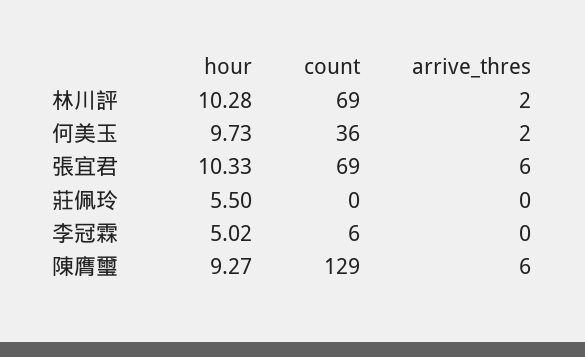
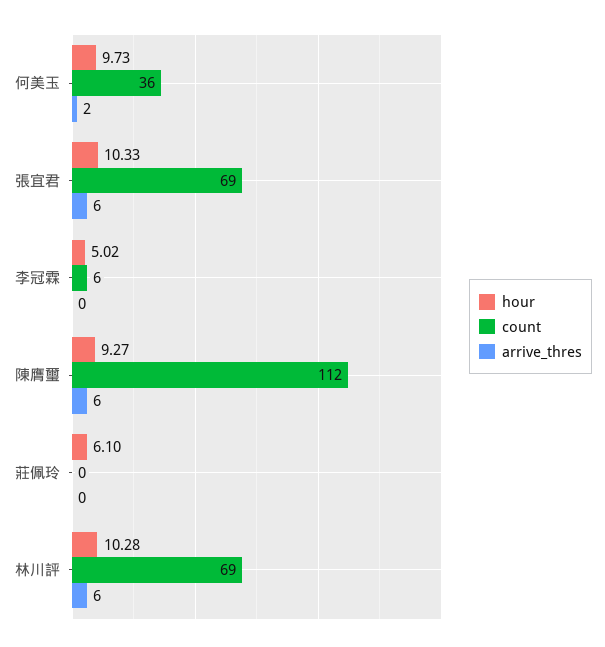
arrive_thres, 林川評: 2 -> 6
hour, 莊佩玲: 5.5 -> 6.1
count, 陳膺璽: 129 -> 112

